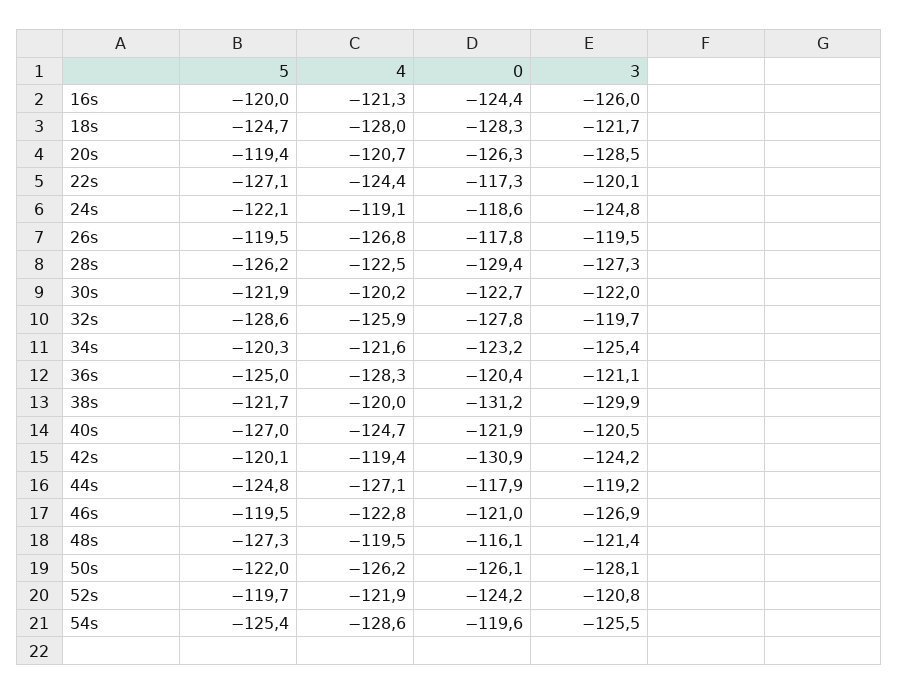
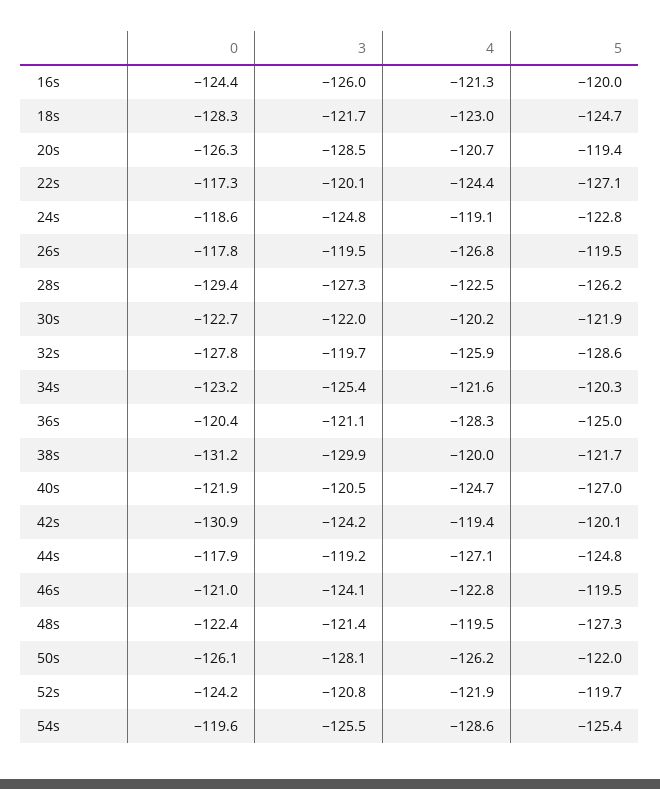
4, 18s: -128 -> -123
5, 24s: -122.1 -> -122.8
3, 46s: -126.9 -> -124.1
0, 48s: -116.1 -> -122.4

